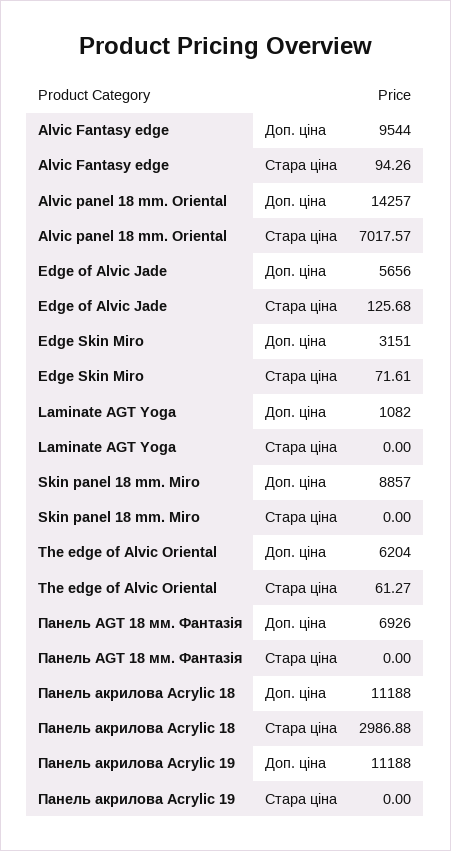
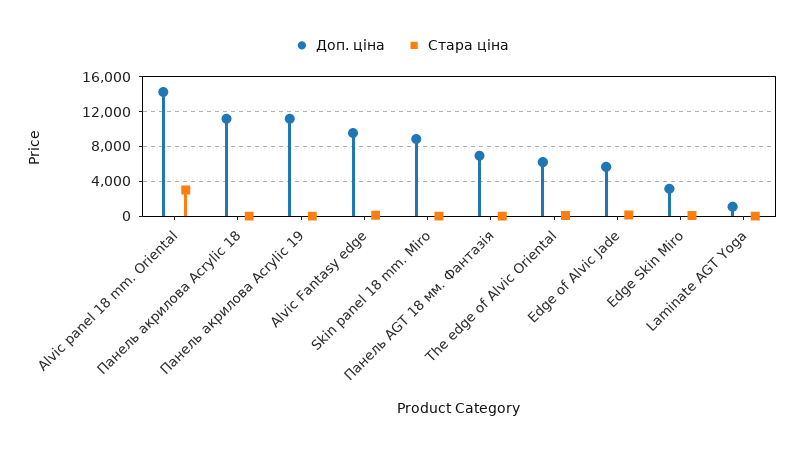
Стара ціна, Alvic panel 18 mm. Oriental: 7017.57 -> 3000
Стара ціна, Панель акрилова Acrylic 18: 2986.88 -> 0

